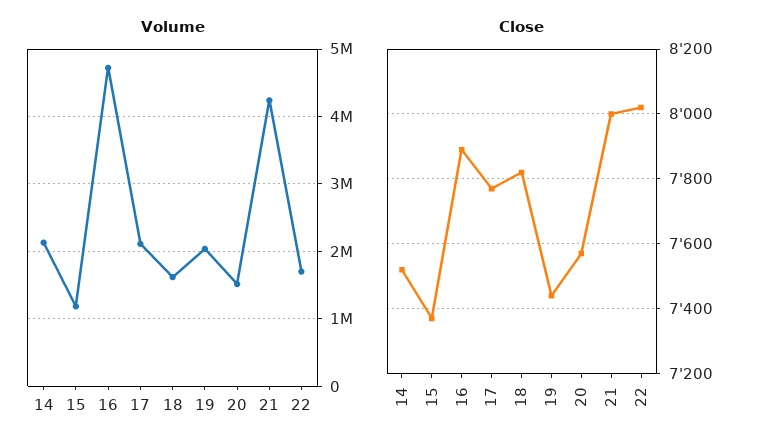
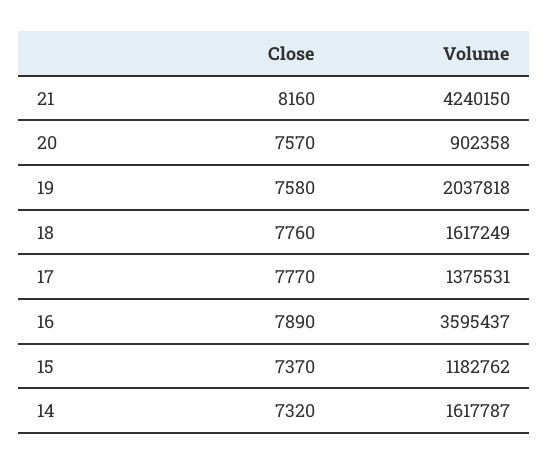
Volume, 14: 2100000 -> 1617787
Volume, 16: 4700000 -> 3595437
Volume, 17: 2100000 -> 1375531
Volume, 20: 1500000 -> 902358
Volume, 22: 1700000 -> none
Close, 14: 7520 -> 7320
Close, 18: 7820 -> 7760
Close, 19: 7440 -> 7580
Close, 21: 8000 -> 8160
Close, 22: 8020 -> none

